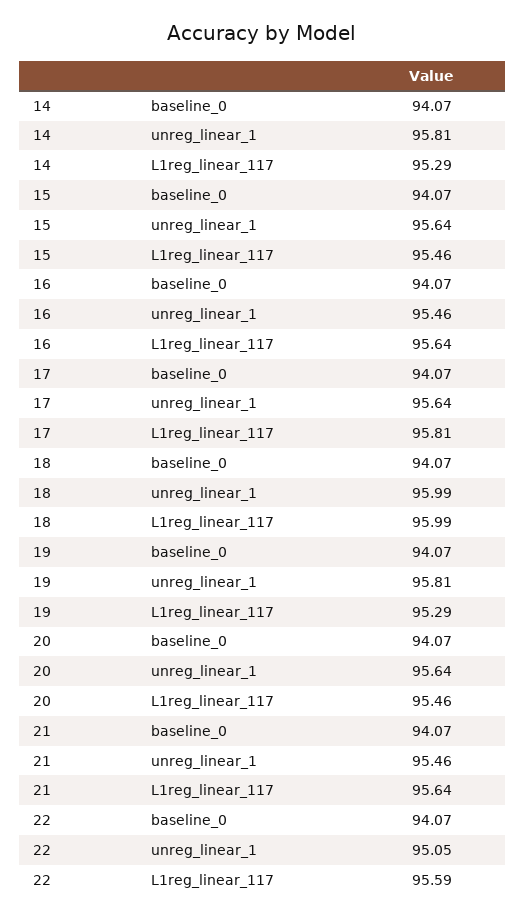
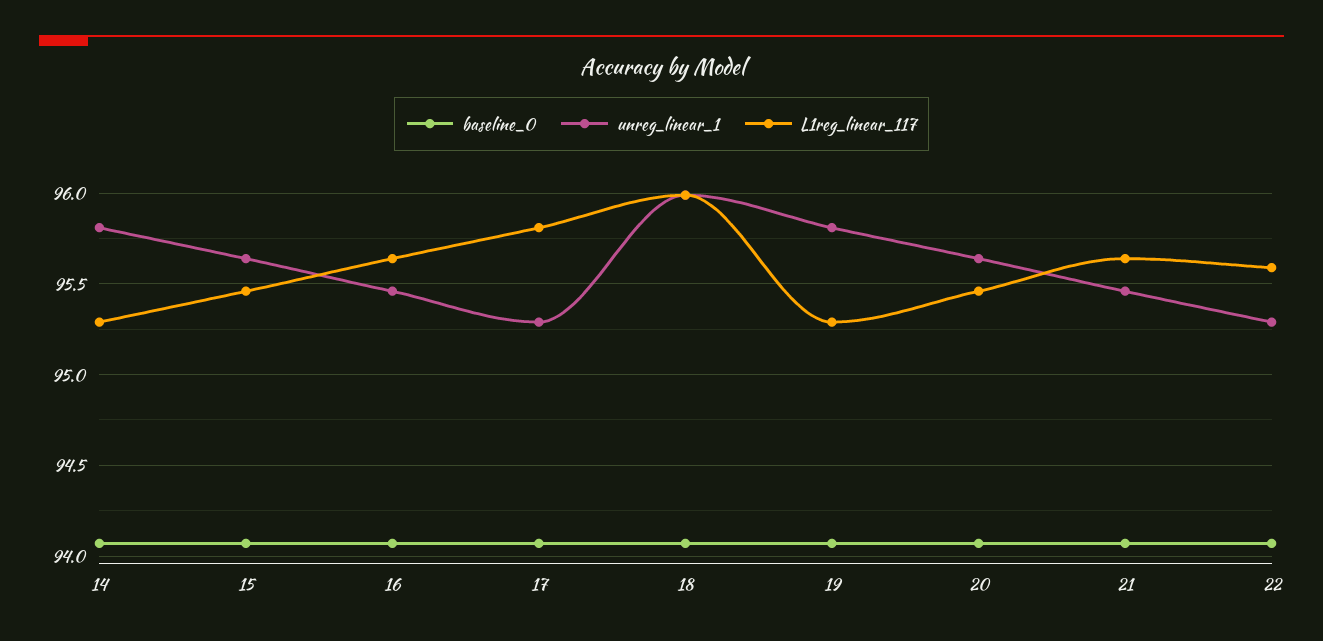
unreg_linear_1, 17: 95.64 -> 95.3
unreg_linear_1, 22: 95.05 -> 95.3

